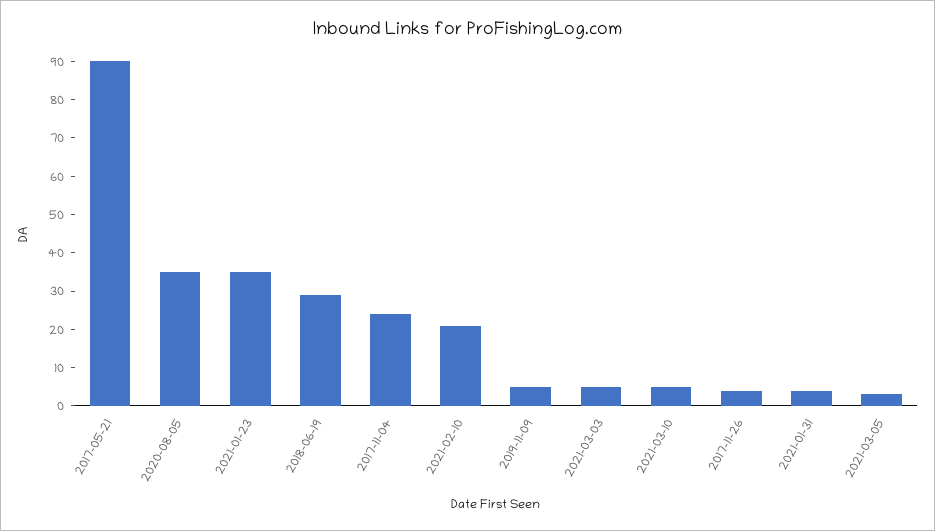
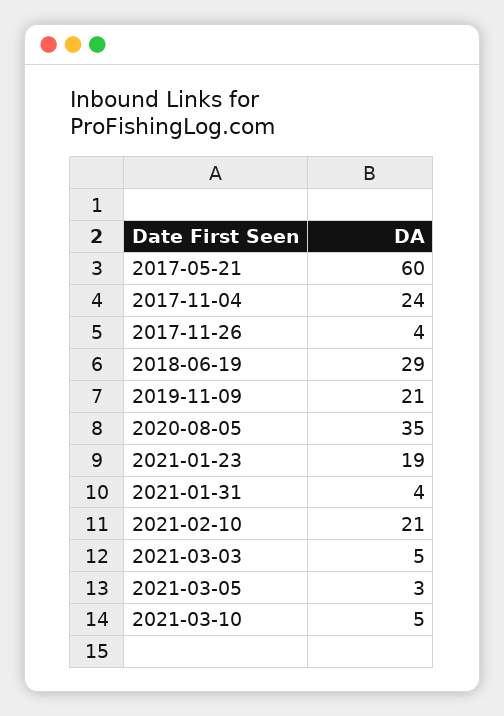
2017-05-21: 90 -> 60
2021-01-23: 35 -> 19
2019-11-09: 5 -> 21

